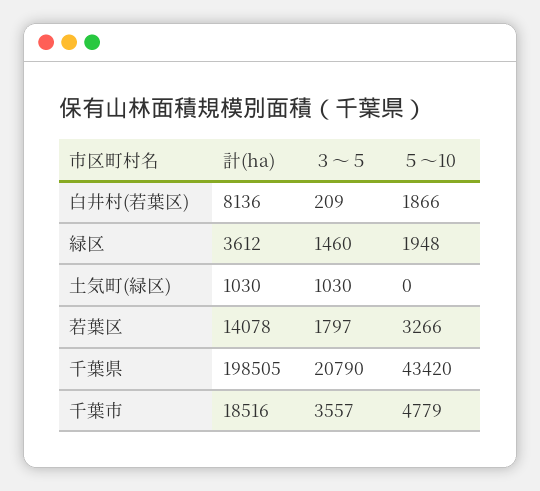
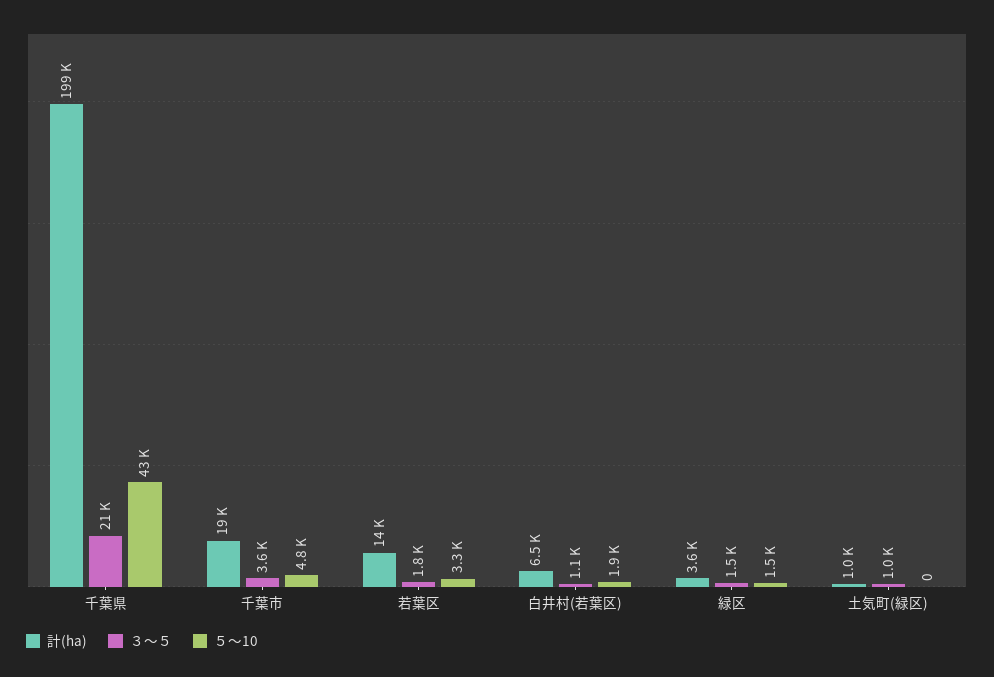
計(ha), 白井村(若葉区): 8136 -> 6500
３～５, 白井村(若葉区): 209 -> 1100
５～10, 緑区: 1948 -> 1500

